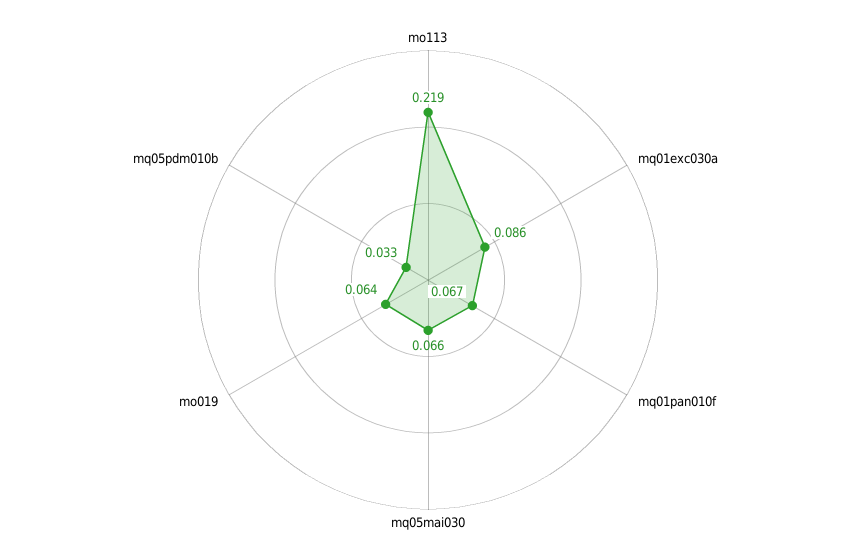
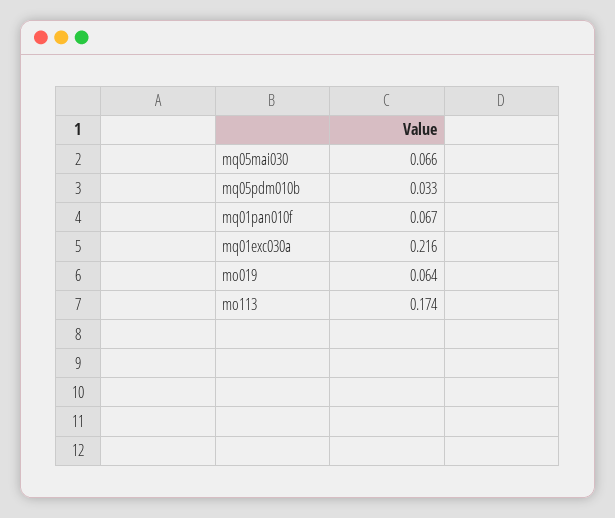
mo113: 0.219 -> 0.174
mq01exc030a: 0.086 -> 0.216

